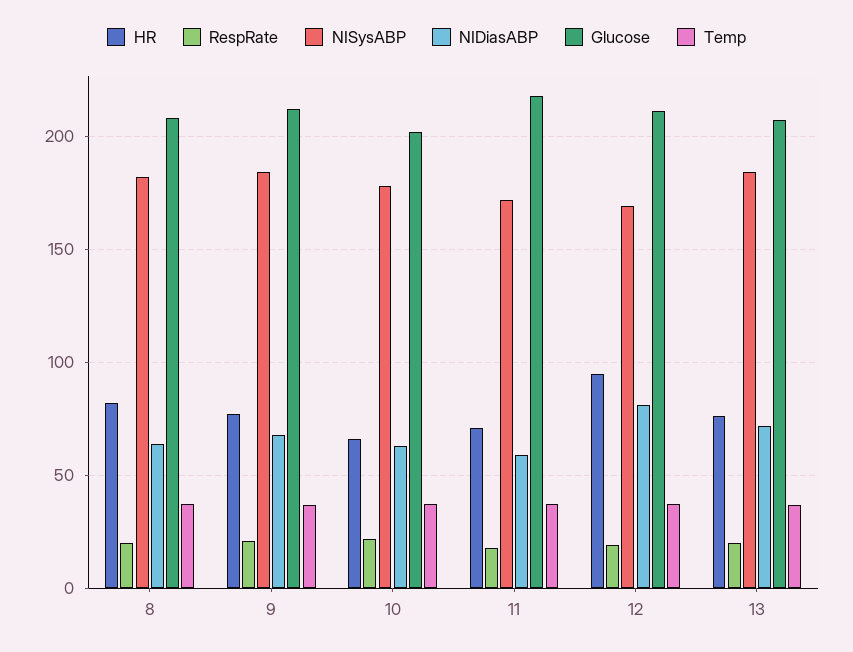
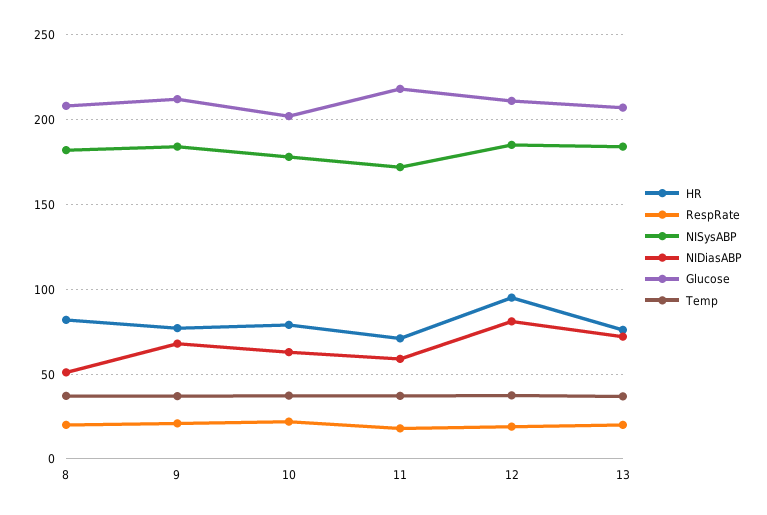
NIDiasABP, 8: 65 -> 50
HR, 10: 65 -> 80
NISysABP, 12: 170 -> 185

